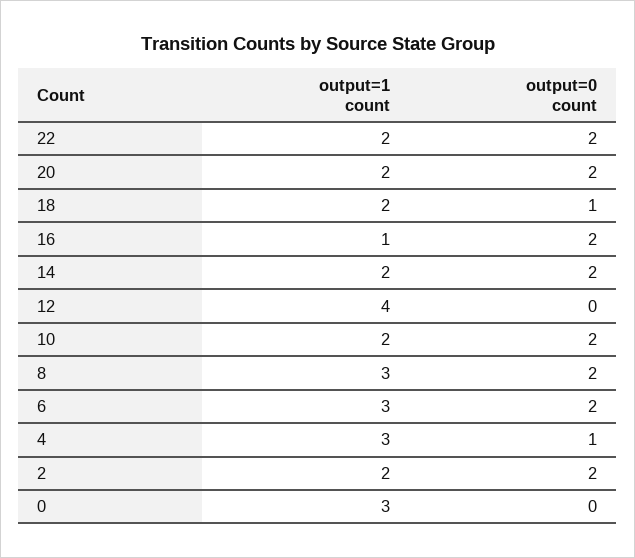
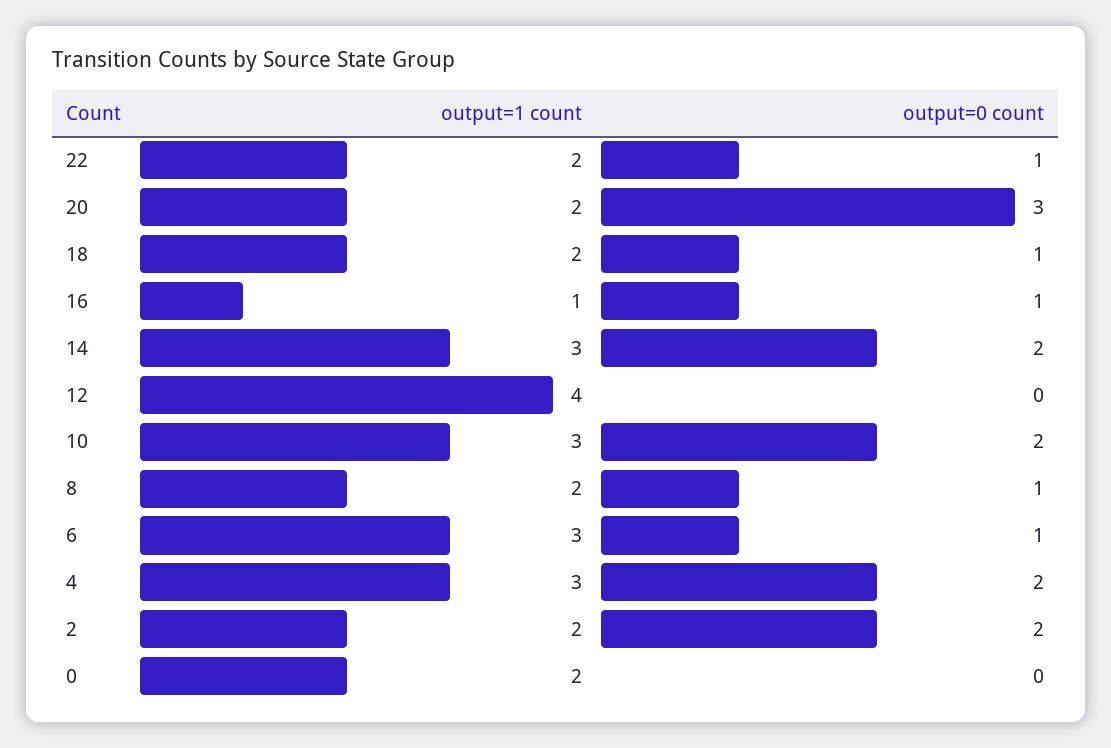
output=0 count, 22: 2 -> 1
output=0 count, 20: 2 -> 3
output=0 count, 16: 2 -> 1
output=1 count, 14: 2 -> 3
output=1 count, 10: 2 -> 3
output=1 count, 8: 3 -> 2
output=0 count, 8: 2 -> 1
output=0 count, 6: 2 -> 1
output=0 count, 4: 1 -> 2
output=1 count, 0: 3 -> 2

